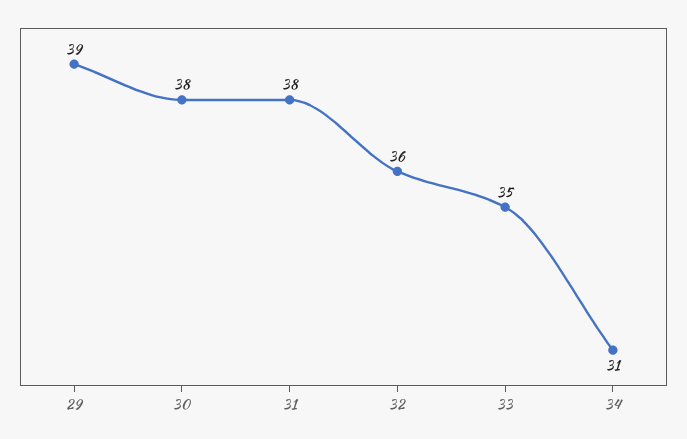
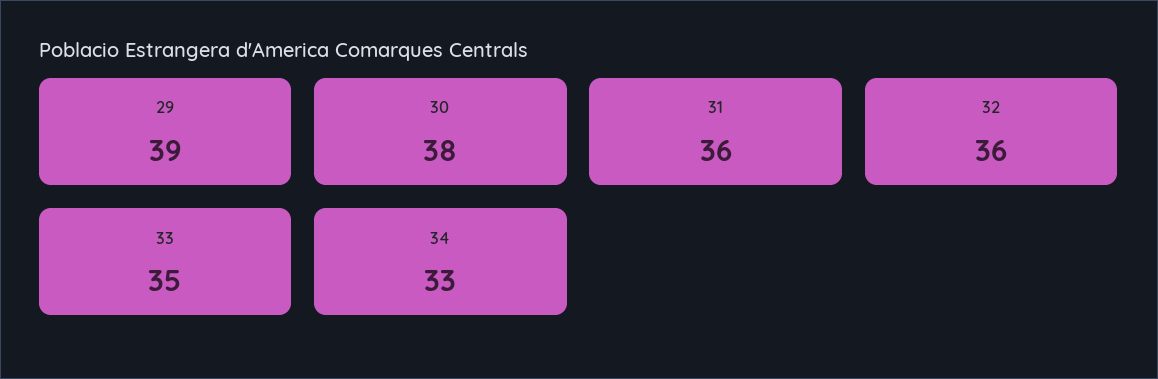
31: 38 -> 36
34: 31 -> 33

